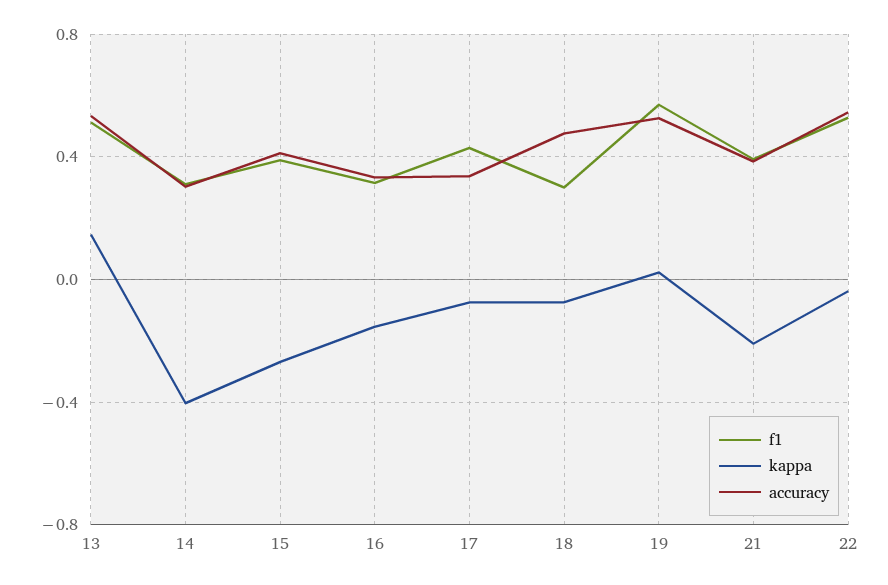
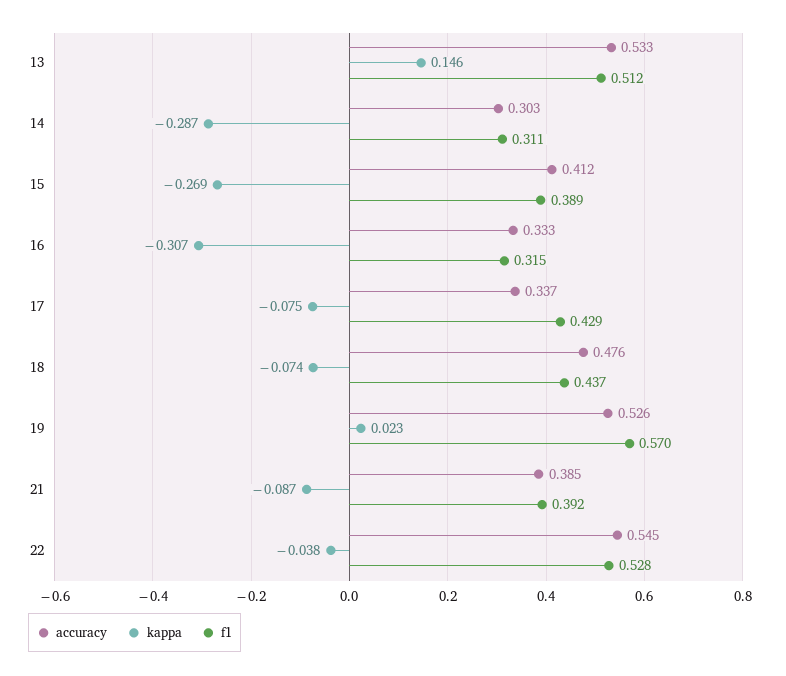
kappa, 14: -0.4 -> -0.287
kappa, 16: -0.15 -> -0.307
f1, 18: 0.3 -> 0.437
kappa, 21: -0.2 -> -0.087

